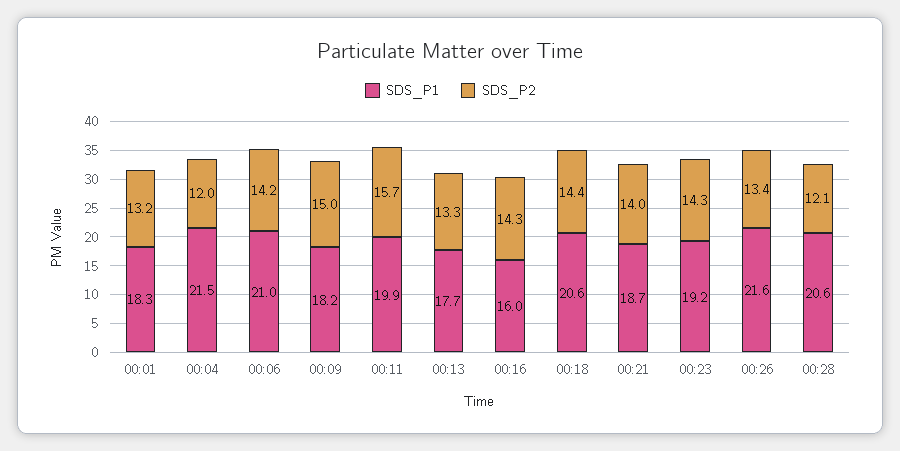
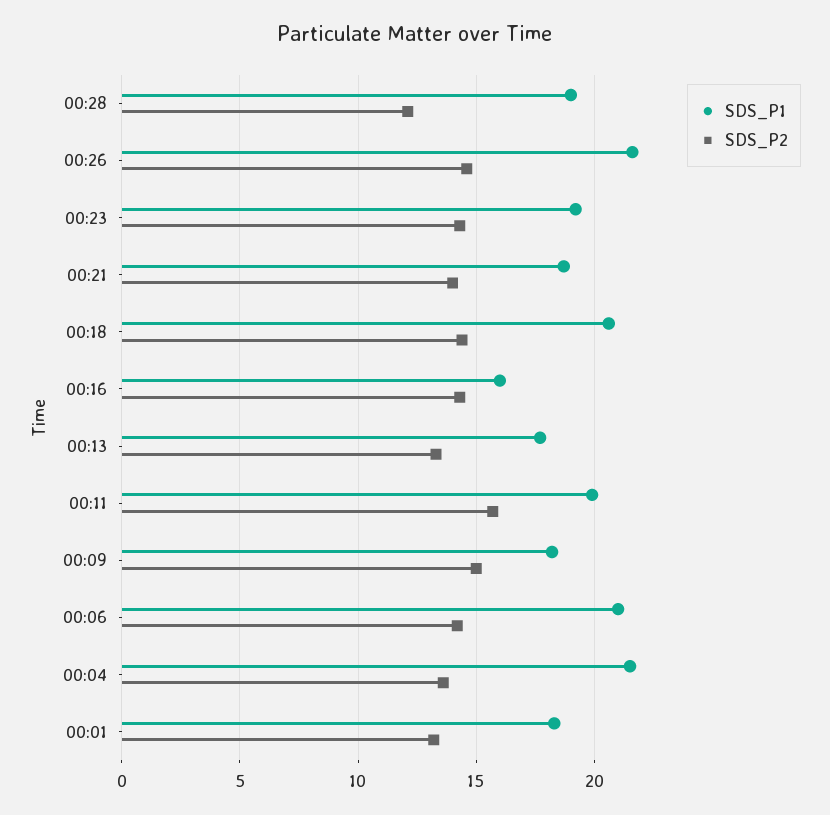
SDS_P2, 00:04: 12 -> 13.5
SDS_P2, 00:26: 13.4 -> 14.5
SDS_P1, 00:28: 20.6 -> 19

